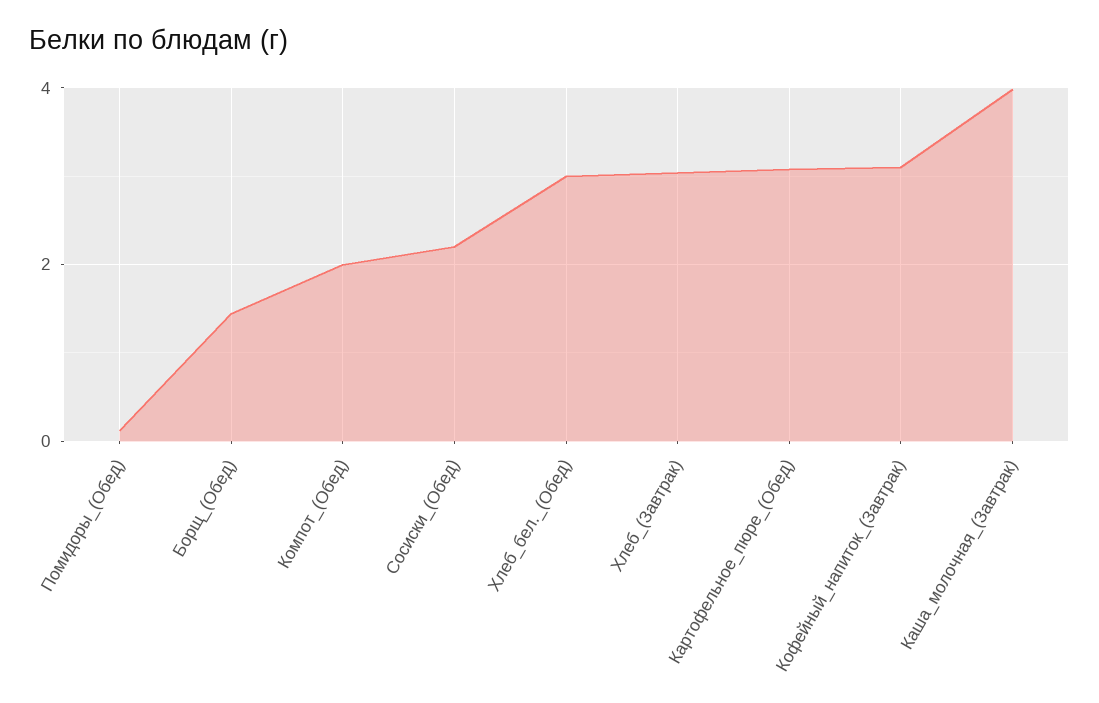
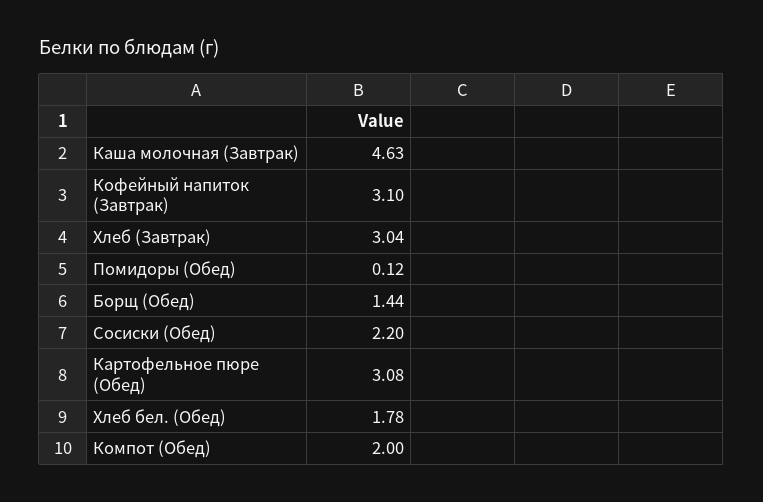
Хлеб_бел._(Обед): 3 -> 1.78
Каша_молочная_(Завтрак): 4 -> 4.63

